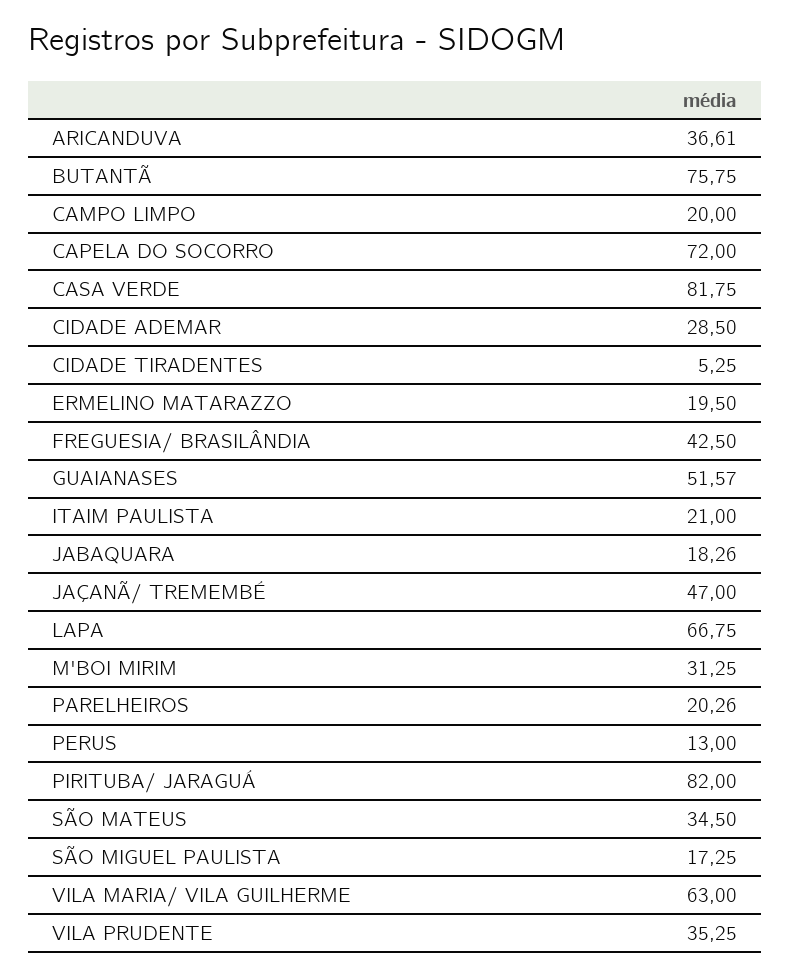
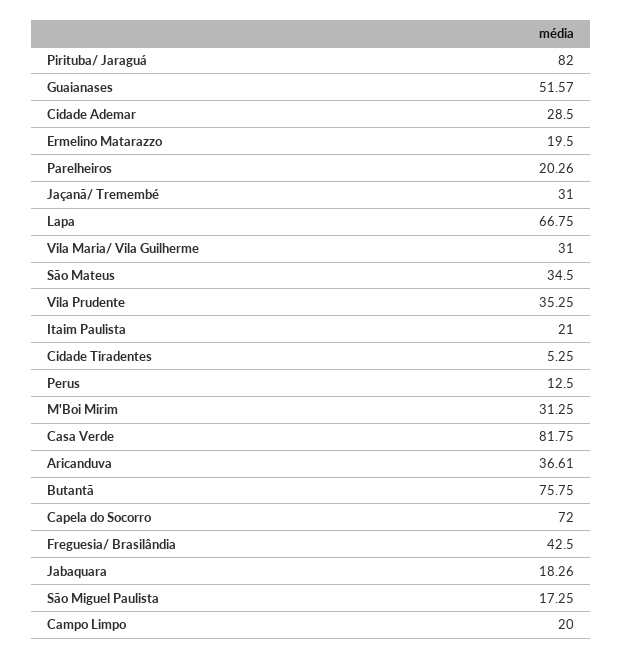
JAÇANÃ/ TREMEMBÉ: 47 -> 31
PERUS: 13 -> 12.5
VILA MARIA/ VILA GUILHERME: 63 -> 31

